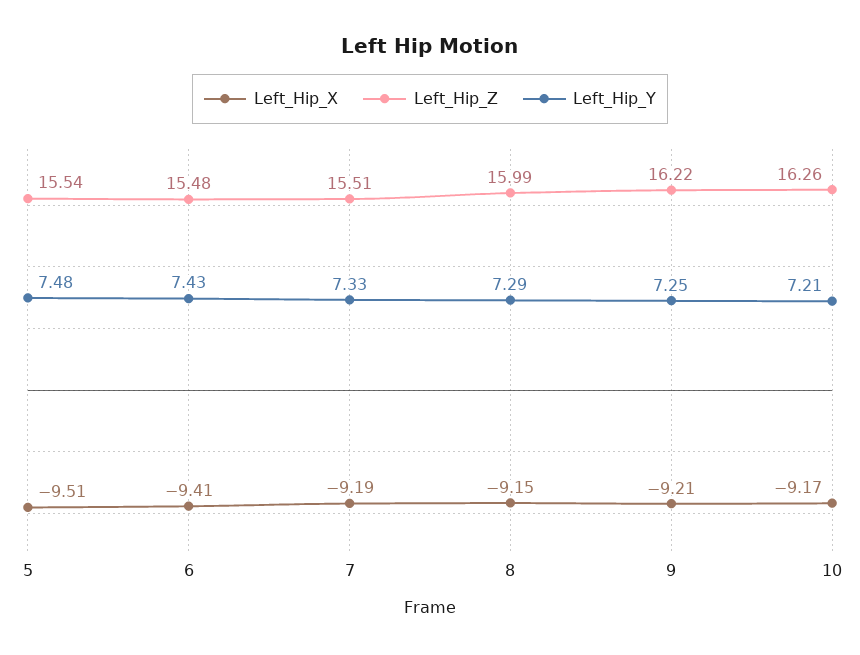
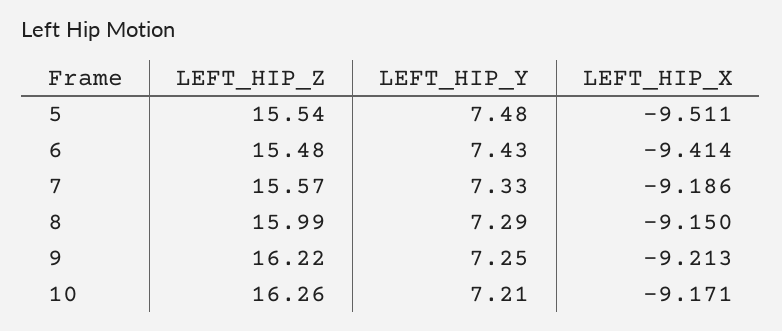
Left_Hip_Z, 7: 15.51 -> 15.57

